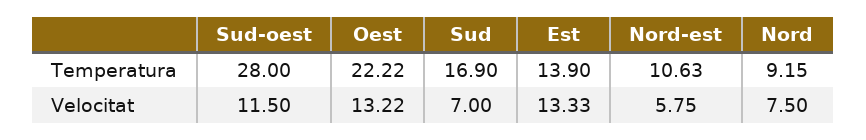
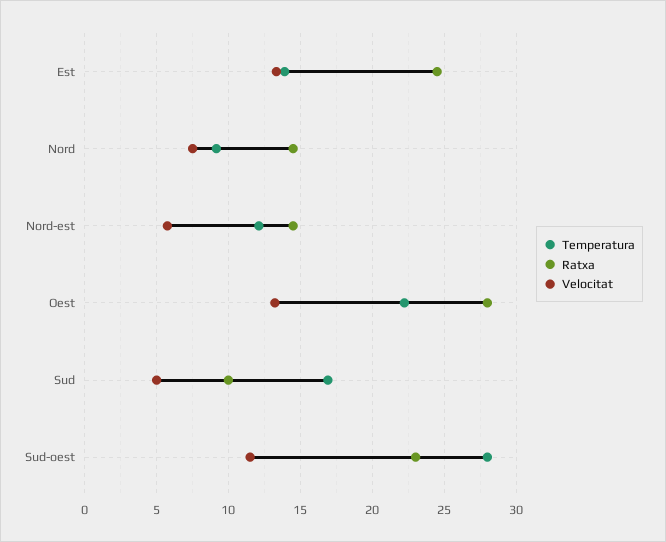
Temperatura, Nord-est: 10.63 -> 12
Velocitat, Sud: 7 -> 5
Ratxa, Est: none -> 24.5
Ratxa, Nord: none -> 14.5
Ratxa, Nord-est: none -> 14.5
Ratxa, Oest: none -> 28
Ratxa, Sud: none -> 10
Ratxa, Sud-oest: none -> 23

